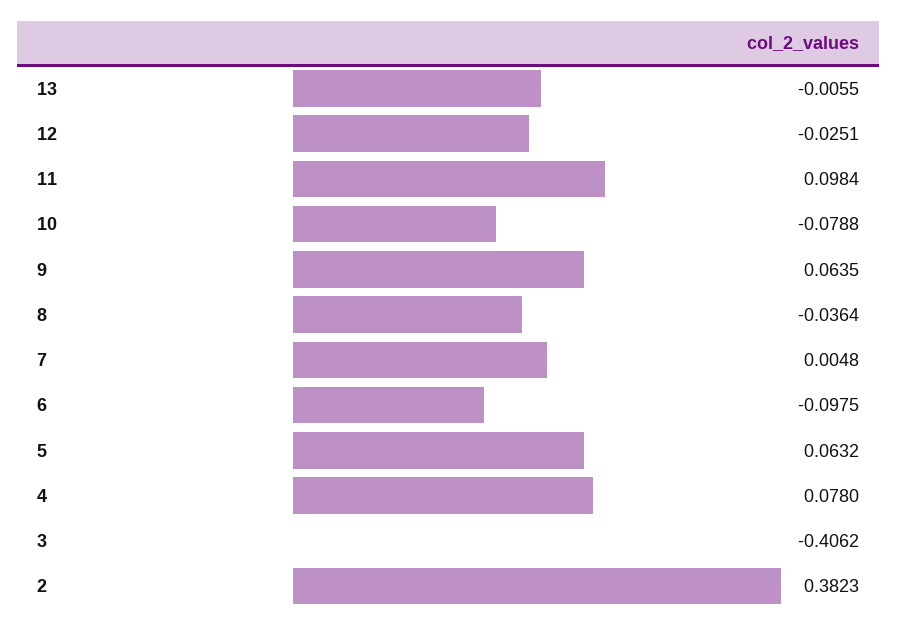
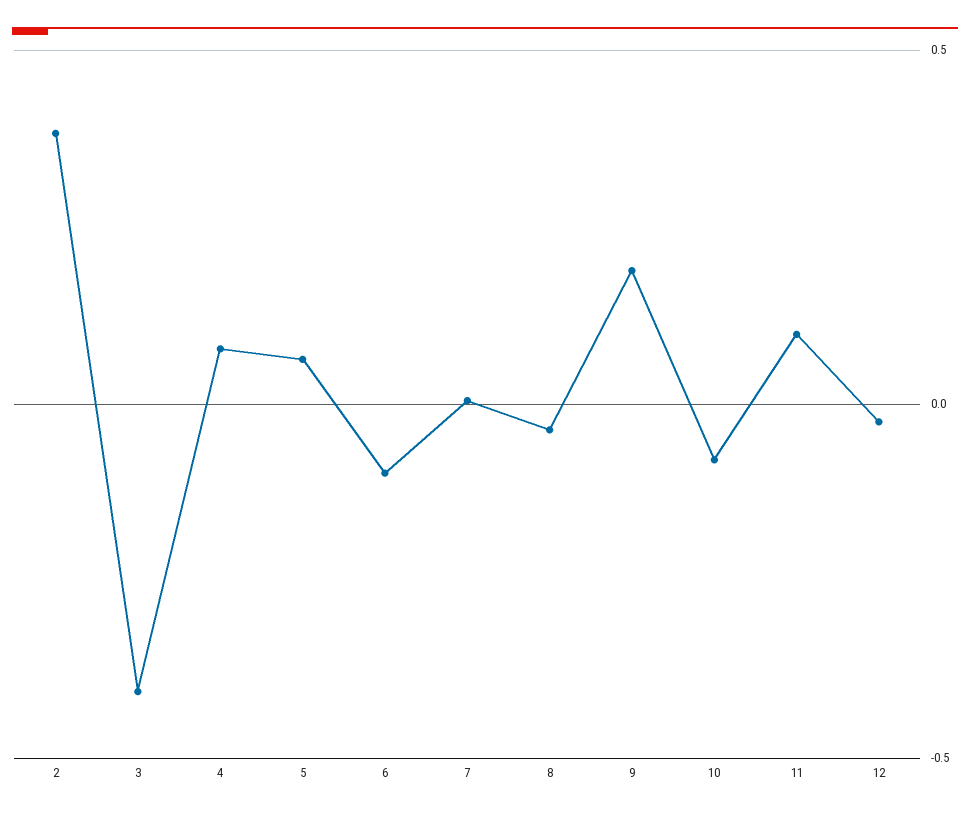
13: -0.0055 -> none
9: 0.0635 -> 0.2

